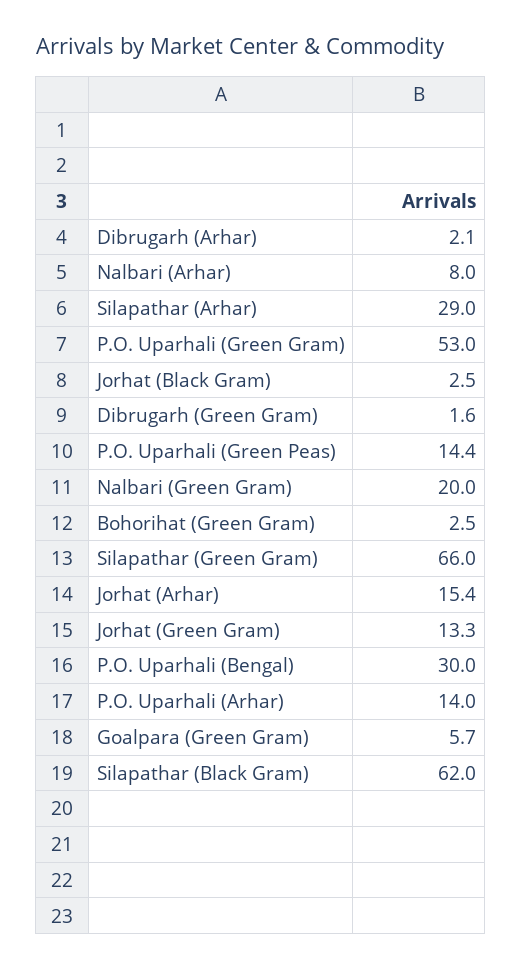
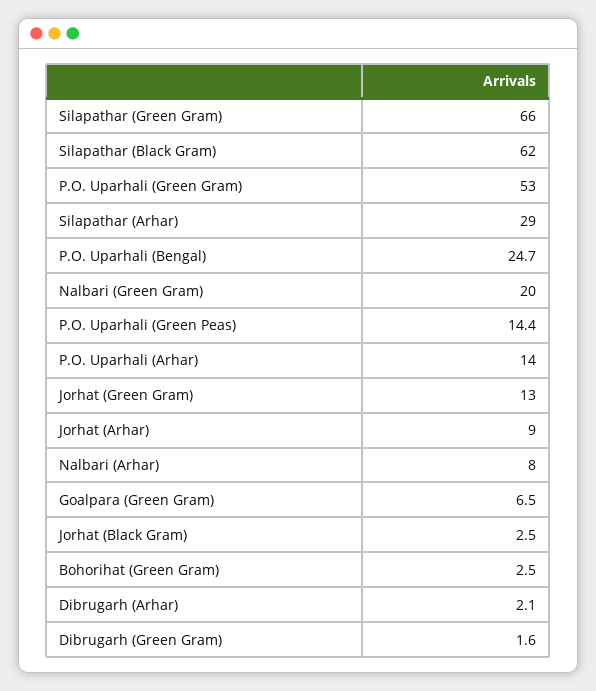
Jorhat (Arhar): 15.4 -> 9
Jorhat (Green Gram): 13.3 -> 13
P.O. Uparhali (Bengal): 30 -> 24.7
Goalpara (Green Gram): 5.7 -> 6.5

